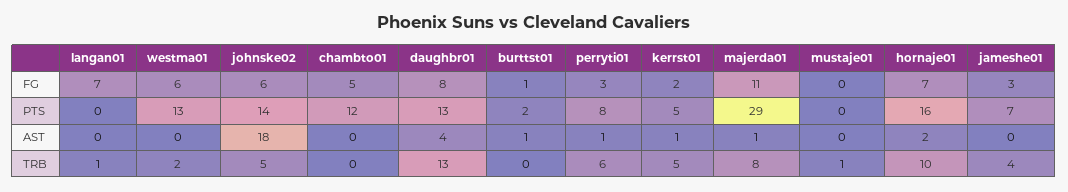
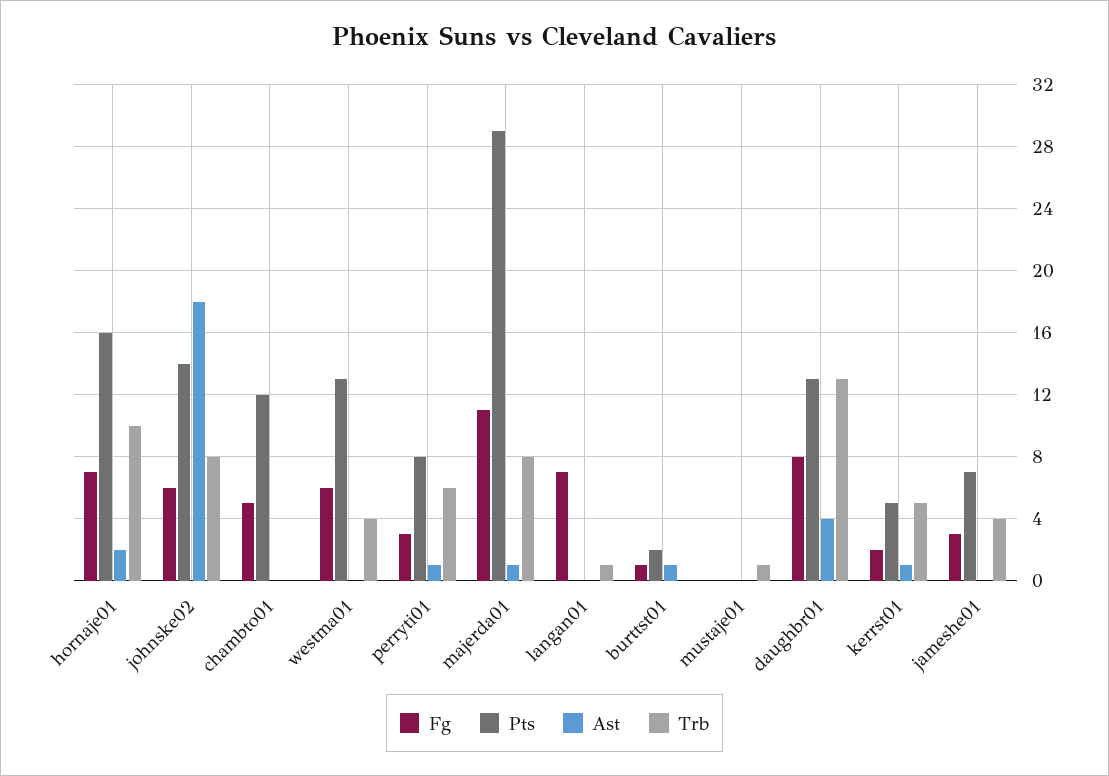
TRB, westma01: 2 -> 4
TRB, johnske02: 5 -> 8

